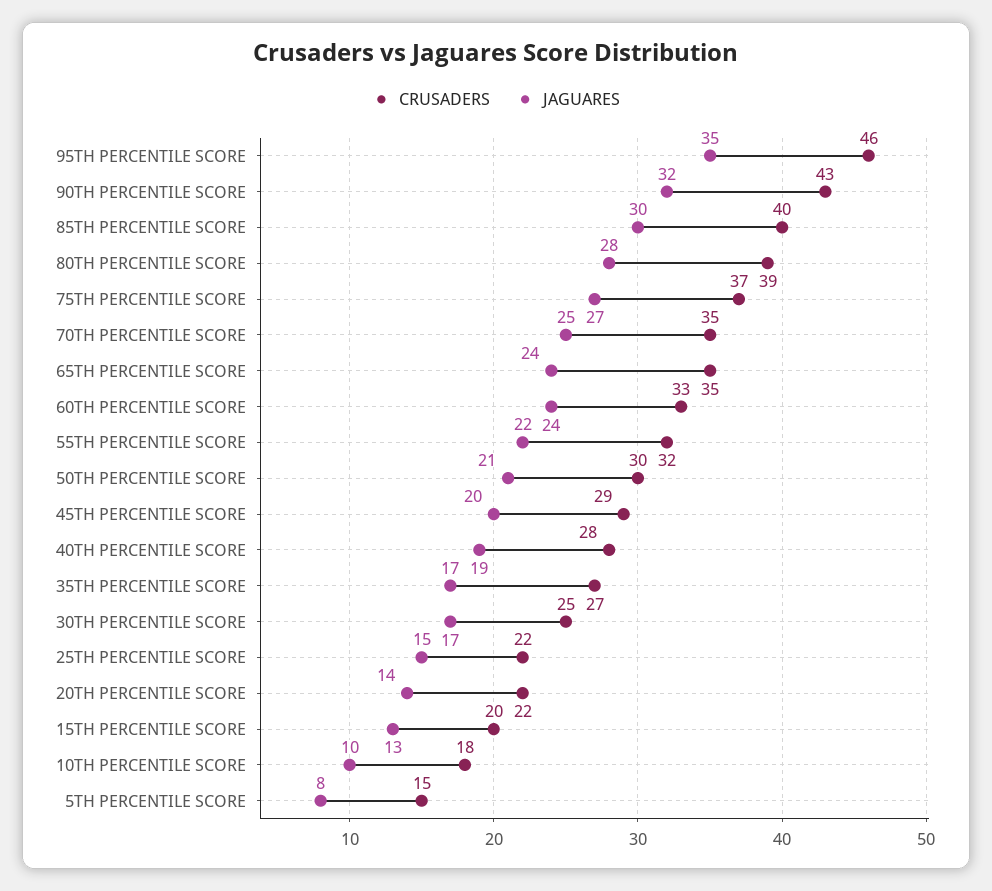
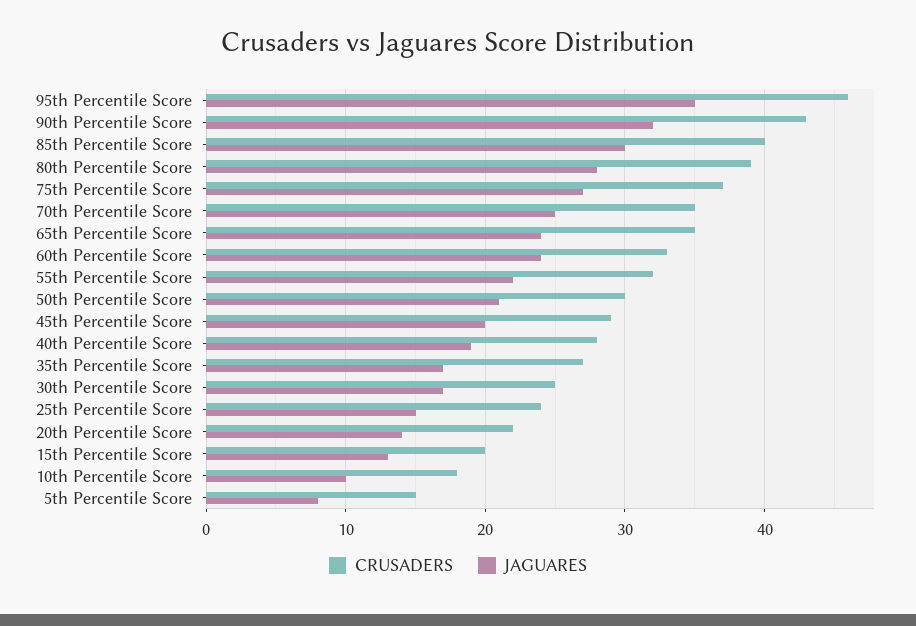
CRUSADERS, 25TH PERCENTILE SCORE: 22 -> 24

